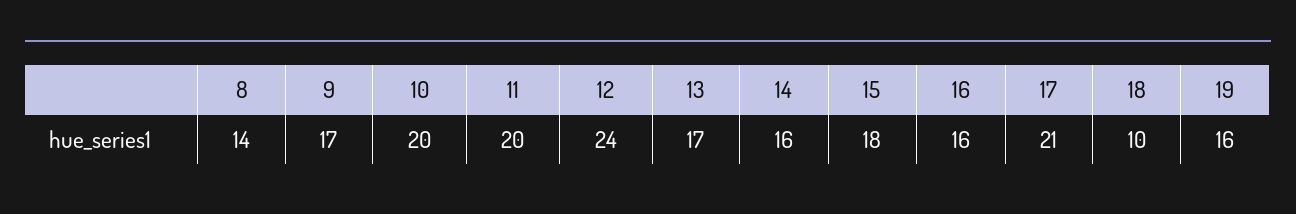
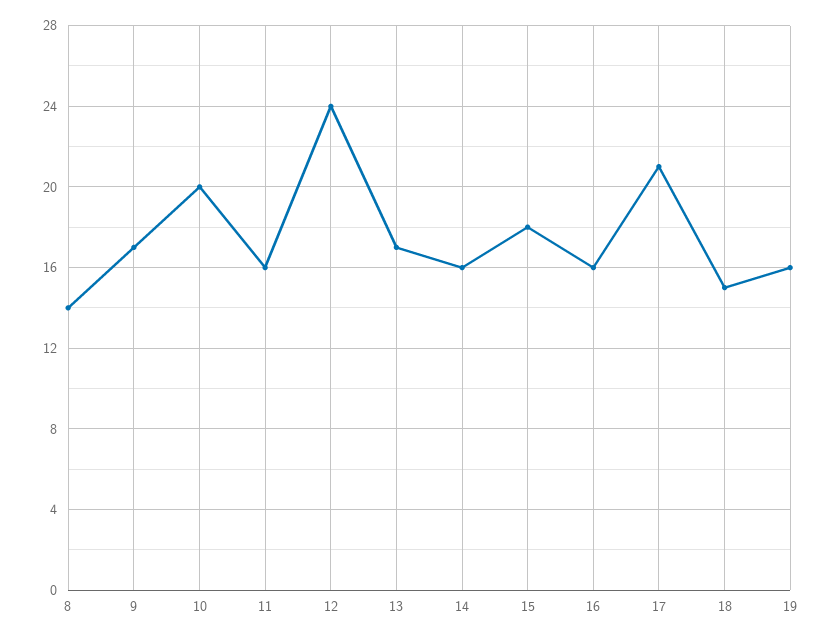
11: 20 -> 16
18: 10 -> 15

